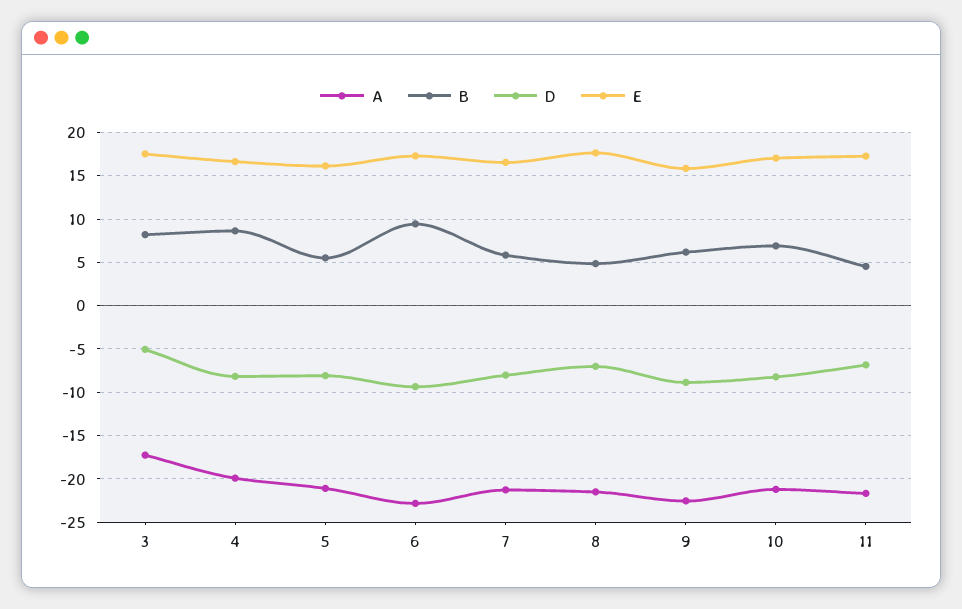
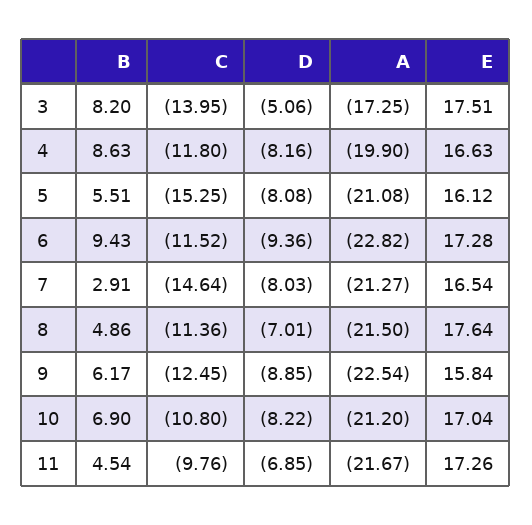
B, 7: 6 -> 2.91
C, 3: none -> -13.95
C, 4: none -> -11.8
C, 5: none -> -15.25
C, 6: none -> -11.52
C, 7: none -> -14.64
C, 8: none -> -11.36
C, 9: none -> -12.45
C, 10: none -> -10.8
C, 11: none -> -9.76

